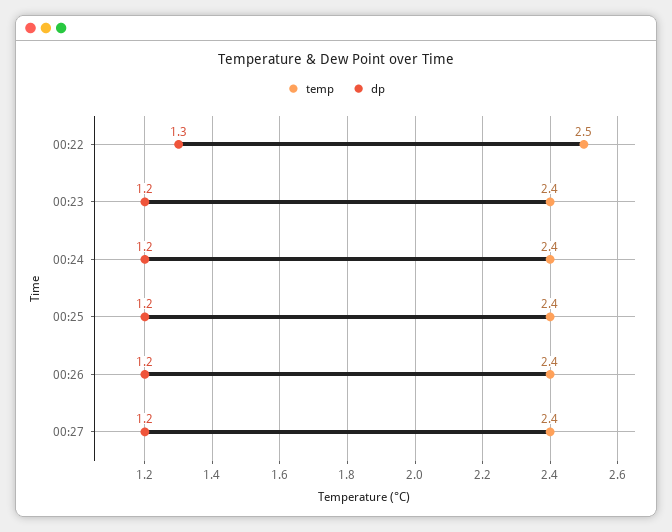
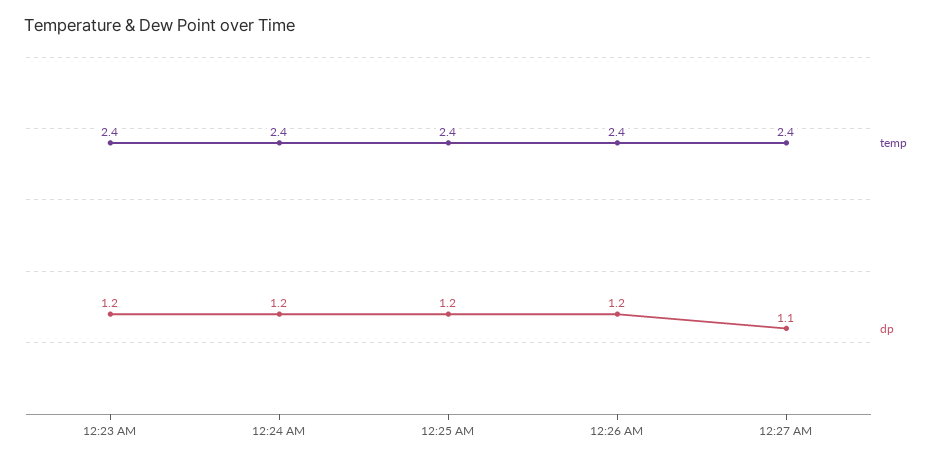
temp, 00:22: 2.5 -> none
dp, 00:22: 1.3 -> none
dp, 00:27: 1.2 -> 1.1

